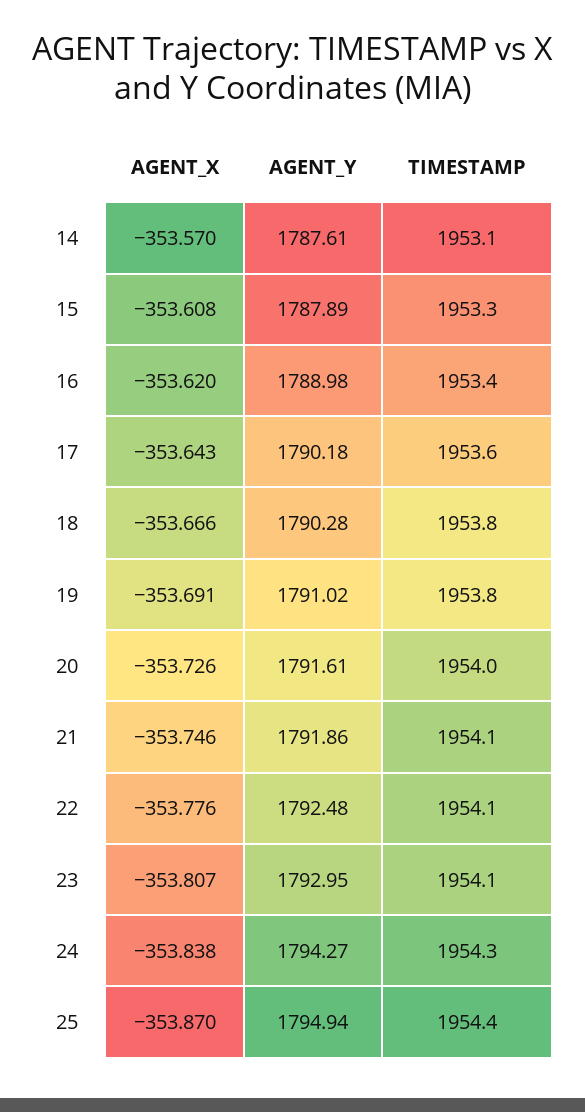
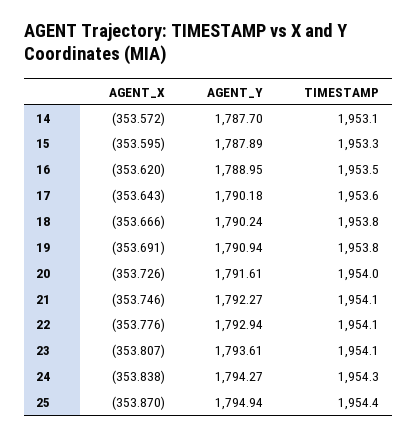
AGENT_X, 14: -353.57 -> -353.572
AGENT_Y, 14: 1787.61 -> 1787.7
AGENT_X, 15: -353.608 -> -353.595
AGENT_Y, 16: 1788.98 -> 1788.95
TIMESTAMP, 16: 1953.4 -> 1953.5
AGENT_Y, 18: 1790.28 -> 1790.24
AGENT_Y, 19: 1791.02 -> 1790.94
AGENT_Y, 21: 1791.86 -> 1792.27
AGENT_Y, 22: 1792.48 -> 1792.94
AGENT_Y, 23: 1792.95 -> 1793.61

